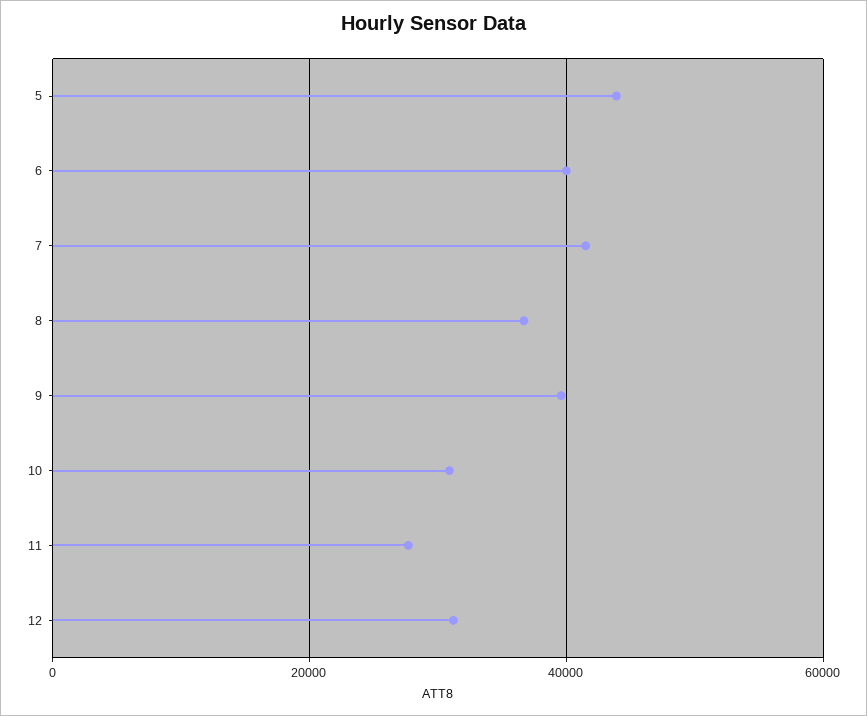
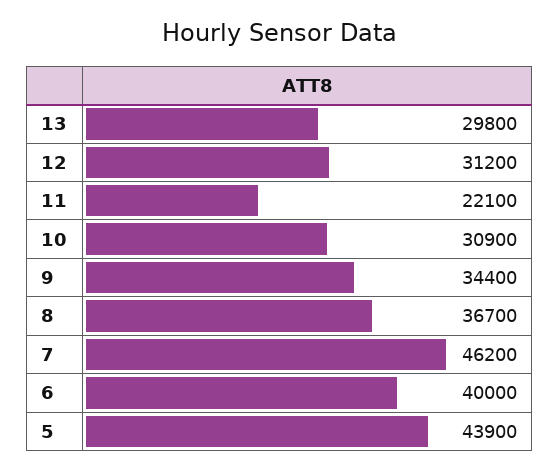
7: 42000 -> 46200
9: 40000 -> 34400
11: 28000 -> 22100
13: none -> 29800

